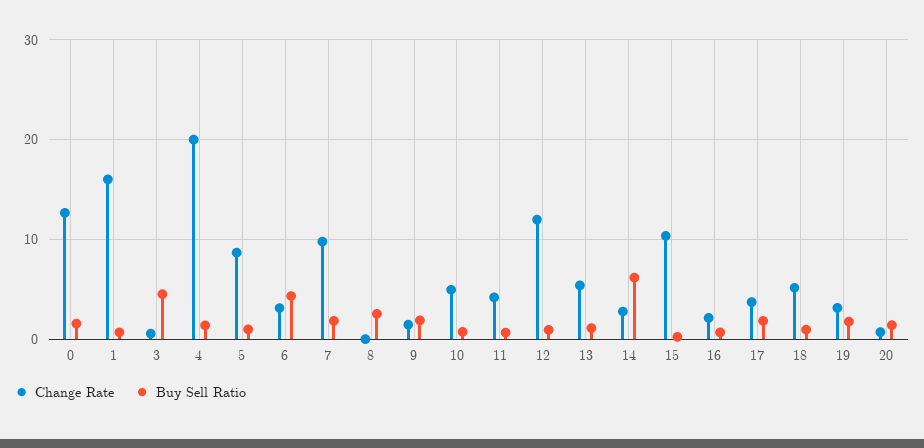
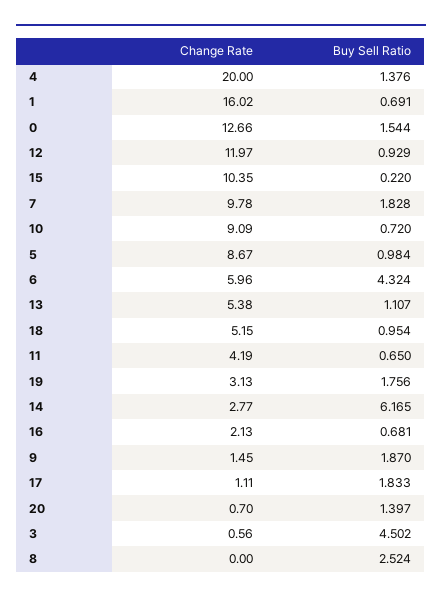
Change Rate, 6: 3 -> 5.96
Change Rate, 10: 5 -> 9.09
Change Rate, 17: 4 -> 1.11

